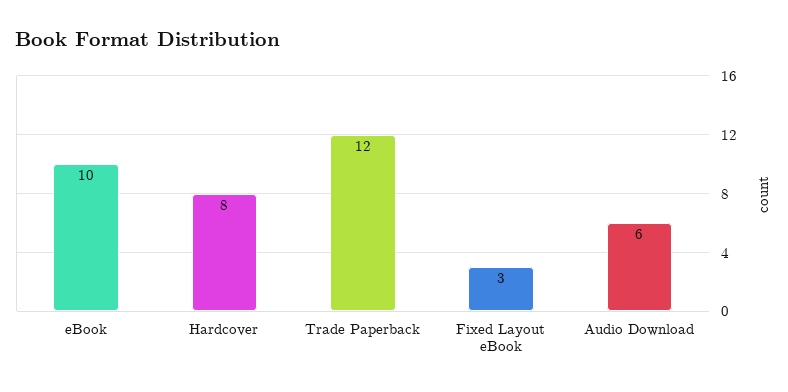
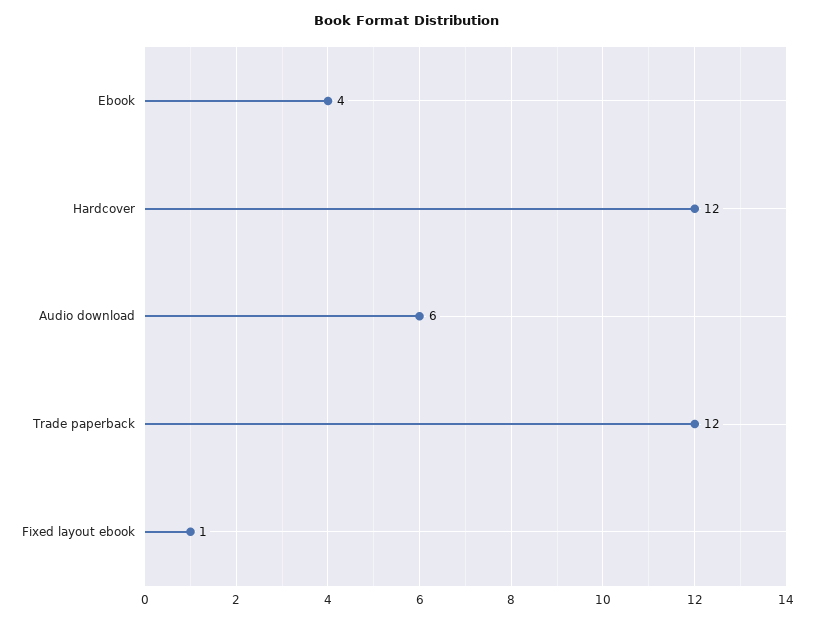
eBook: 10 -> 4
Hardcover: 8 -> 12
Fixed Layout eBook: 3 -> 1

